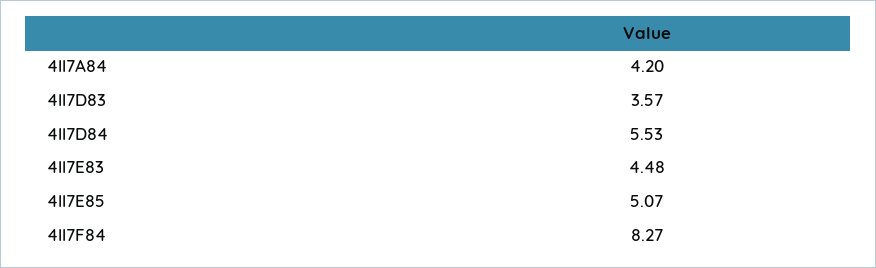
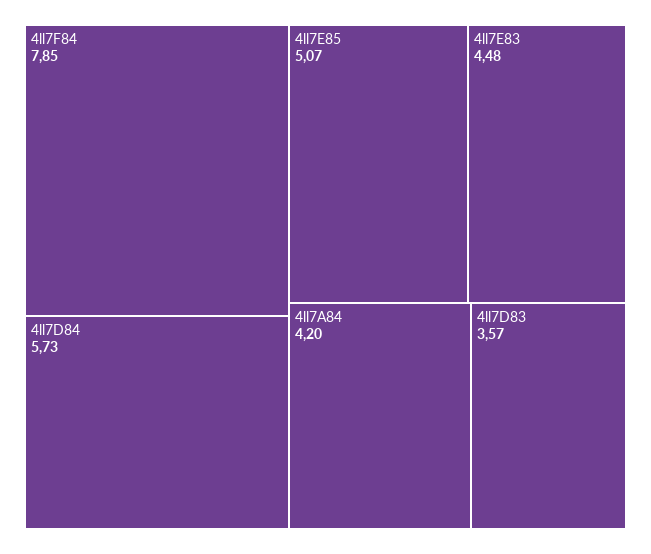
4ll7D84: 5.53 -> 5.73
4ll7F84: 8.27 -> 7.85

